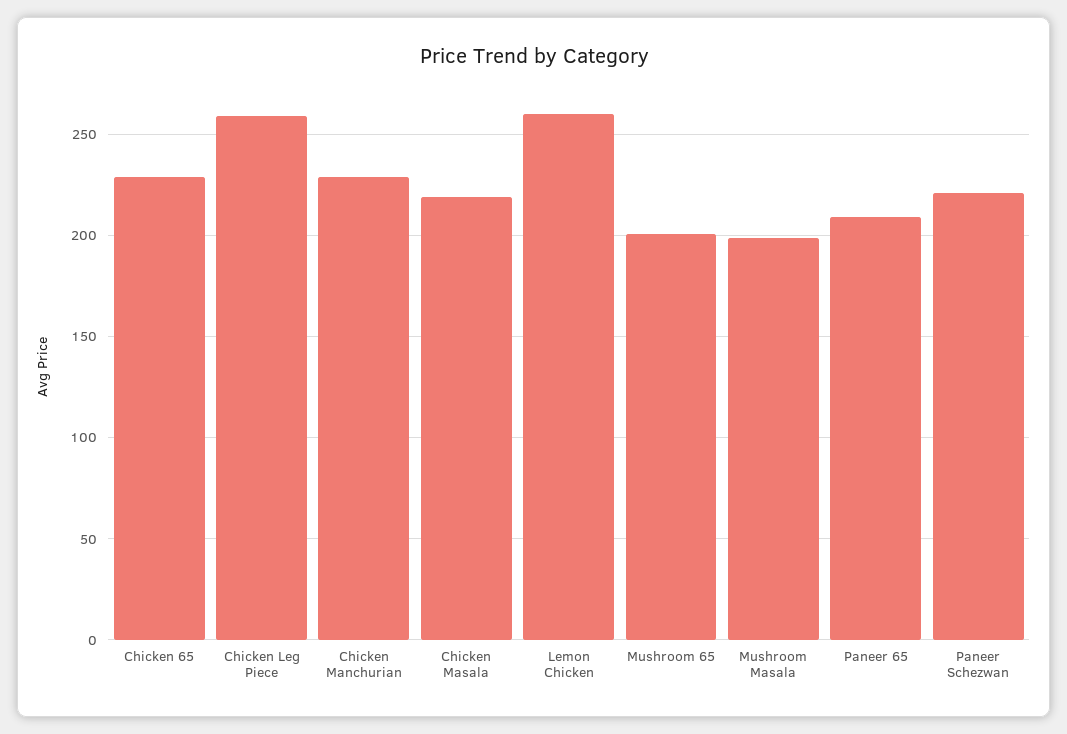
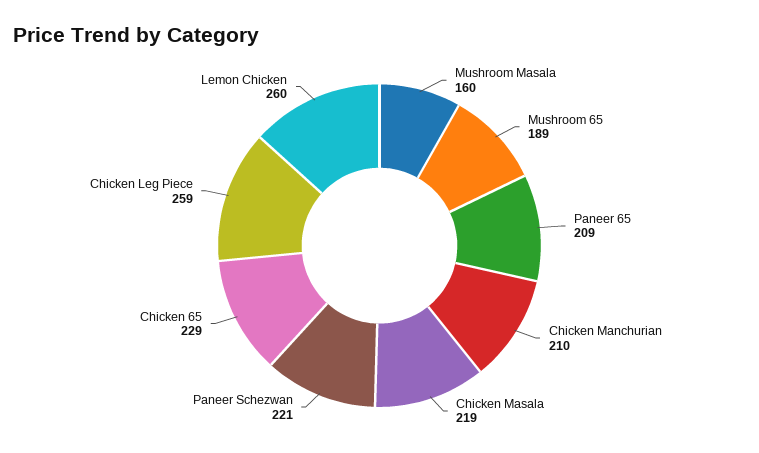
Chicken Manchurian: 230 -> 210
Mushroom 65: 200 -> 189
Mushroom Masala: 200 -> 160

